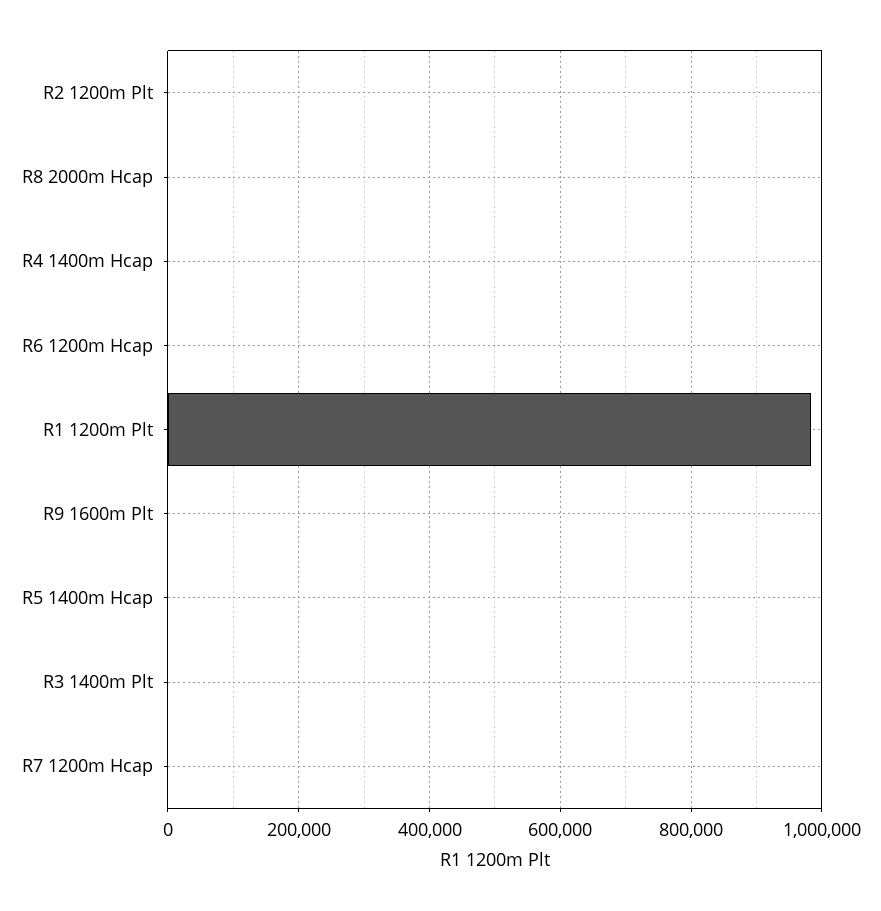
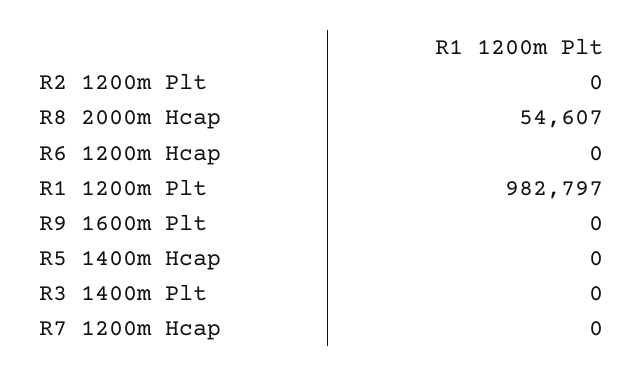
R8 2000m Hcap: 0 -> 54607
R4 1400m Hcap: 0 -> none

